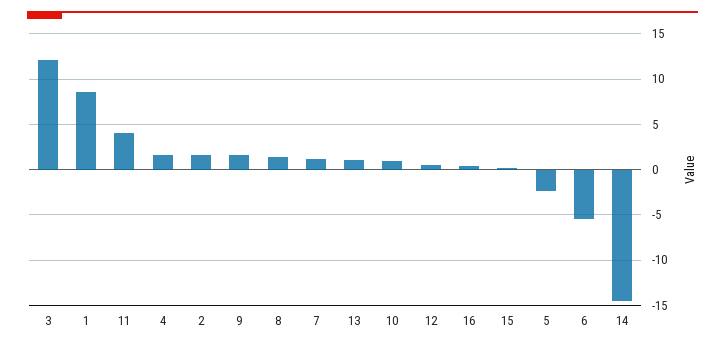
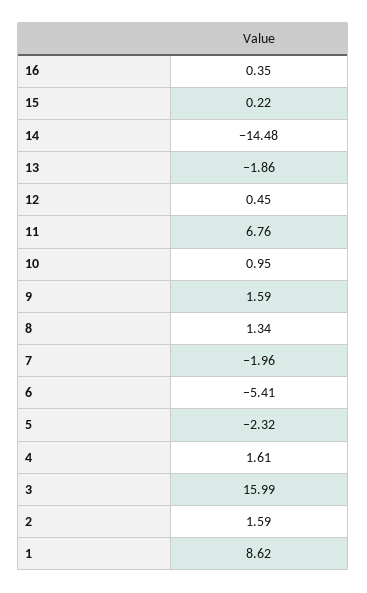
3: 12 -> 15.99
11: 4 -> 6.76
7: 1 -> -1.96
13: 1 -> -1.86

